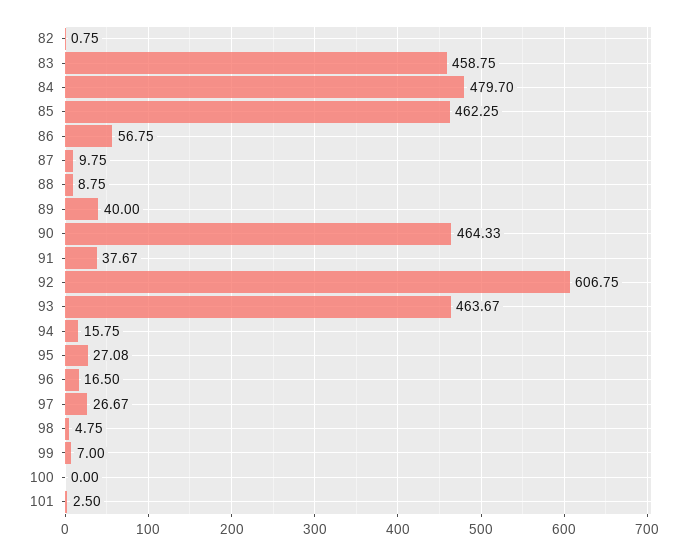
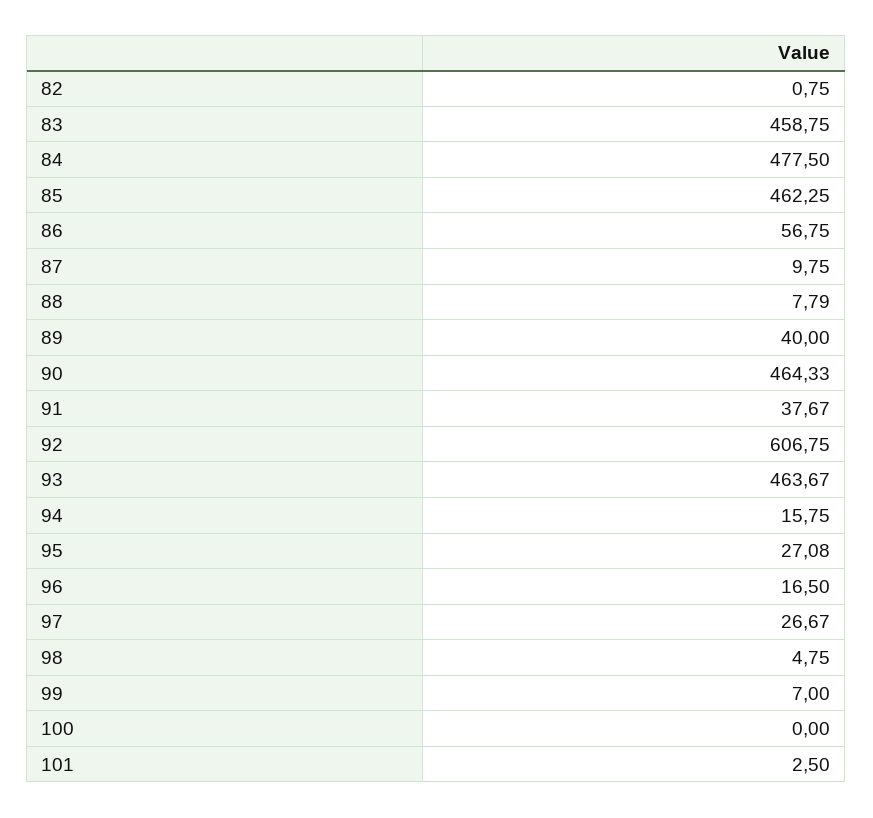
84: 479.7 -> 477.5
88: 8.75 -> 7.79

